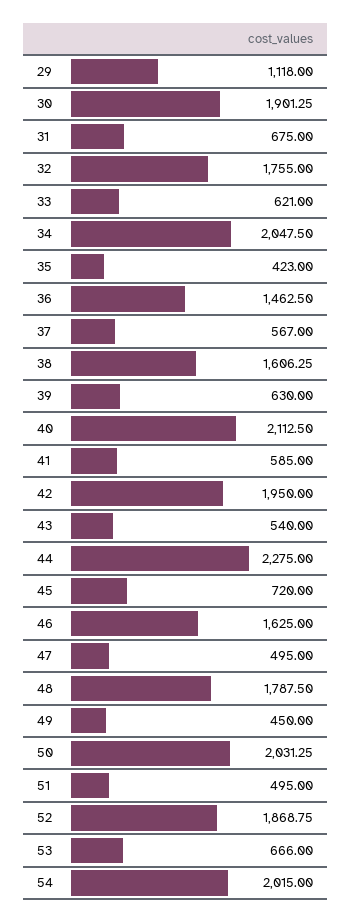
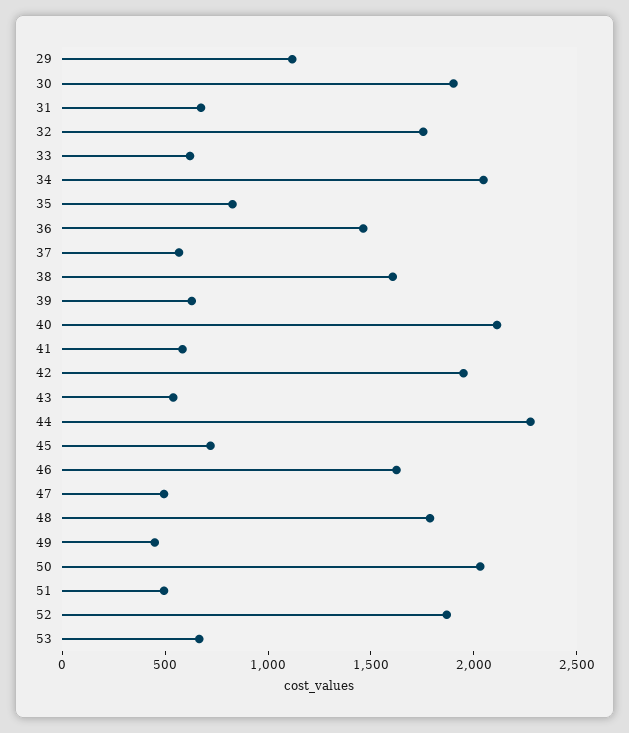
35: 423 -> 800
54: 2015 -> none

